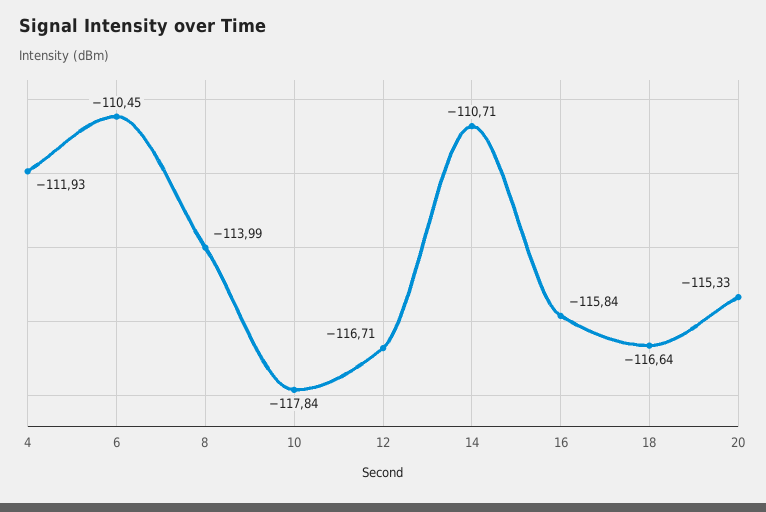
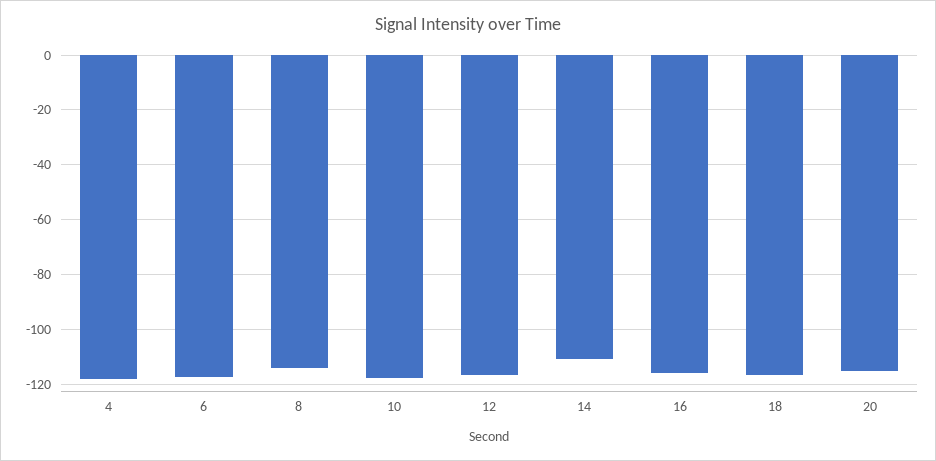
4: -111.93 -> -117.5
6: -110.45 -> -117.5

